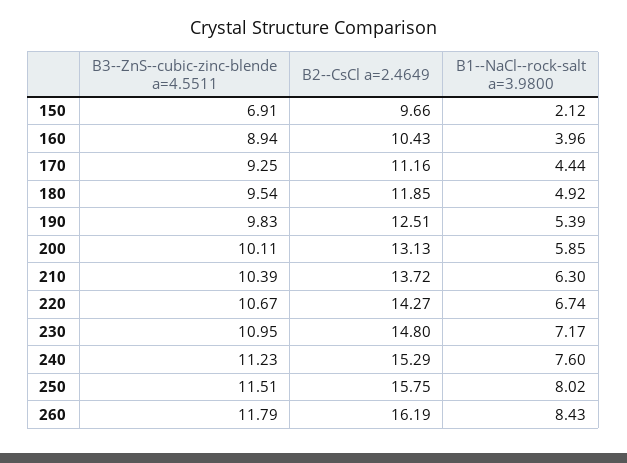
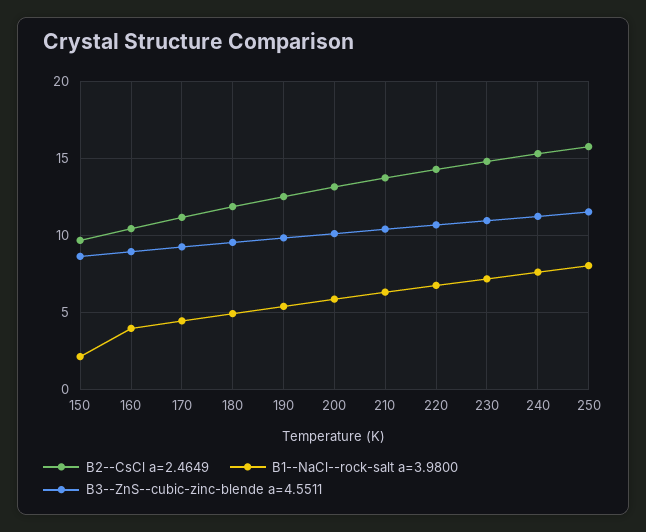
B3--ZnS--cubic-zinc-blende a=4.5511, 150: 6.91 -> 8.5
B3--ZnS--cubic-zinc-blende a=4.5511, 260: 11.79 -> none
B2--CsCl a=2.4649, 260: 16.19 -> none
B1--NaCl--rock-salt a=3.9800, 260: 8.43 -> none

